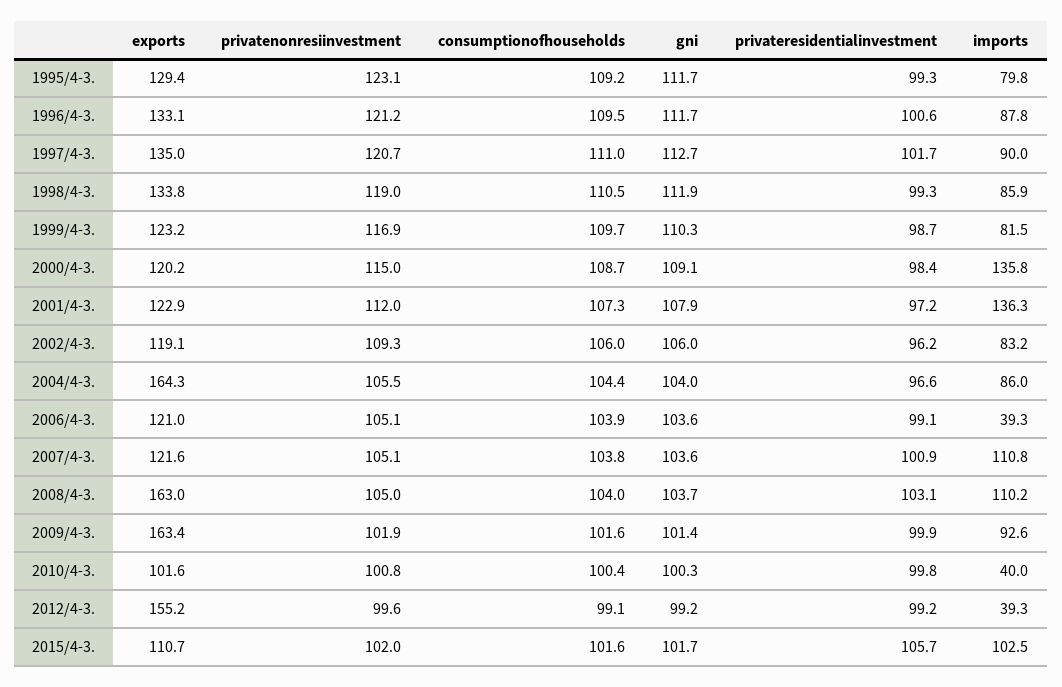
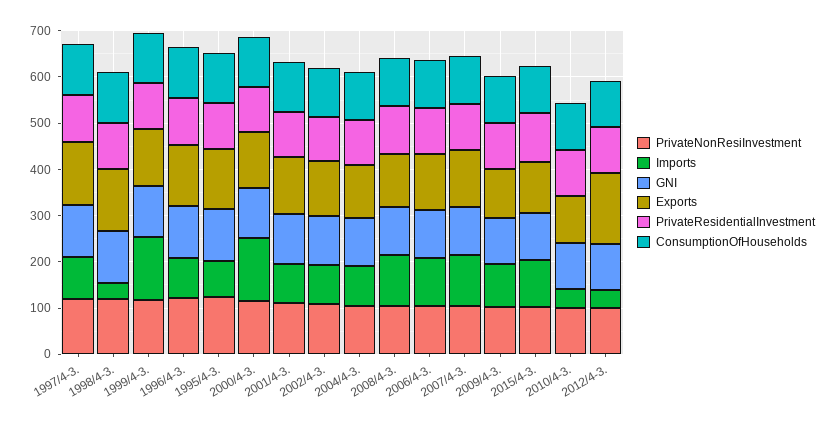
imports, 1998/4-3.: 85.9 -> 40
imports, 1999/4-3.: 81.5 -> 140
imports, 2001/4-3.: 136.3 -> 80
exports, 2004/4-3.: 164.3 -> 120
imports, 2006/4-3.: 39.3 -> 100
exports, 2008/4-3.: 163 -> 120
exports, 2009/4-3.: 163.4 -> 100

